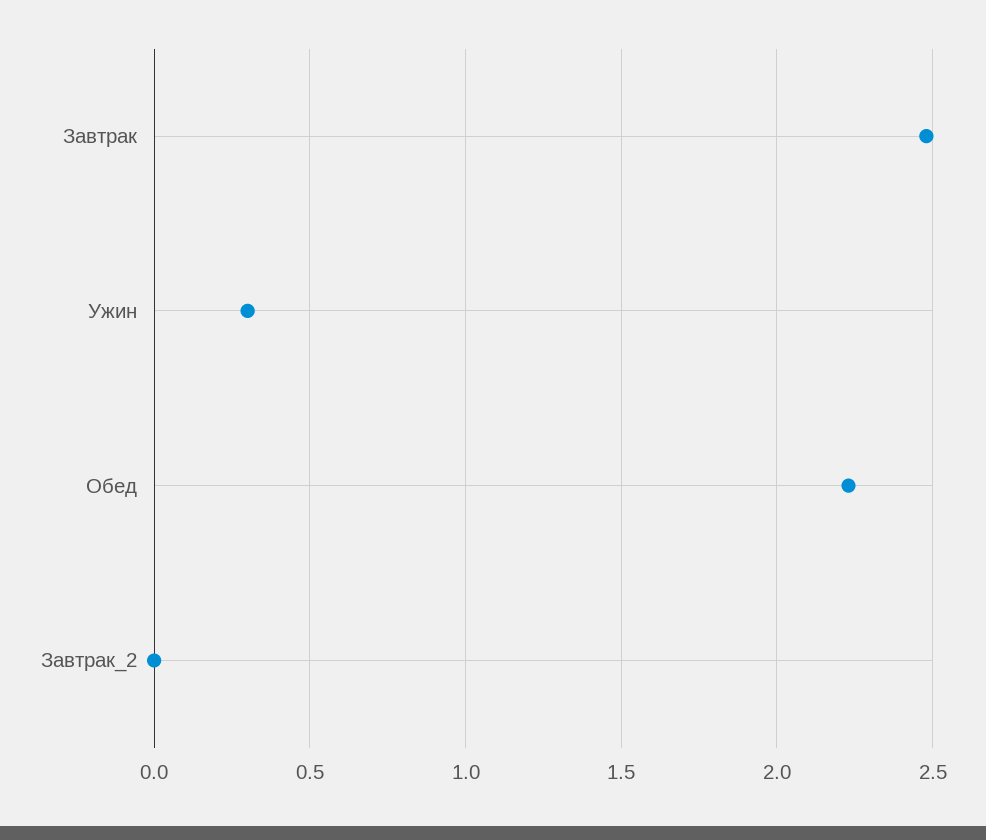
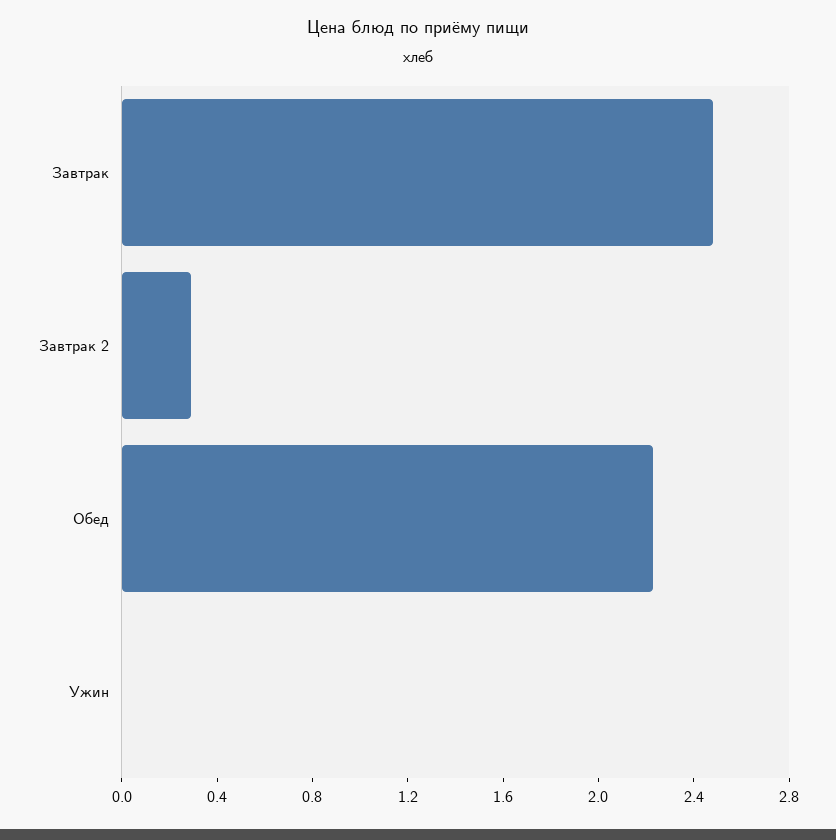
Ужин: 0.3 -> 0
Завтрак_2: 0 -> 0.3

